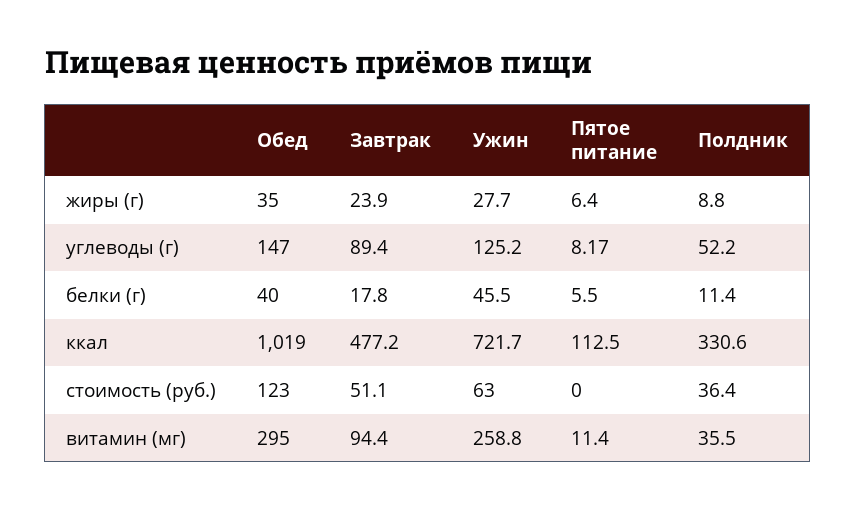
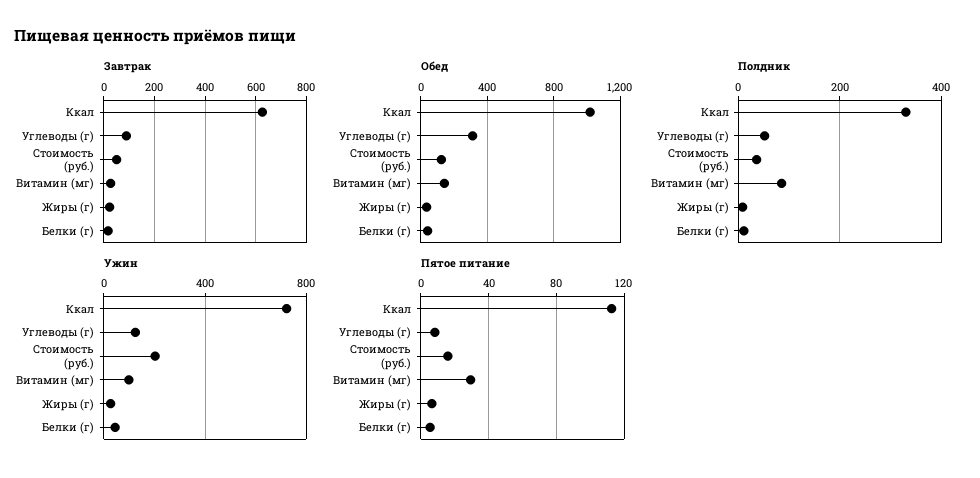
Обед, углеводы (г): 147 -> 300
Завтрак, ккал: 477.2 -> 625
Ужин, стоимость (руб.): 63 -> 200
Пятое питание, стоимость (руб.): 0 -> 15
Обед, витамин (мг): 295 -> 150
Завтрак, витамин (мг): 94.4 -> 25
Ужин, витамин (мг): 258.8 -> 100
Пятое питание, витамин (мг): 11.4 -> 30
Полдник, витамин (мг): 35.5 -> 80

